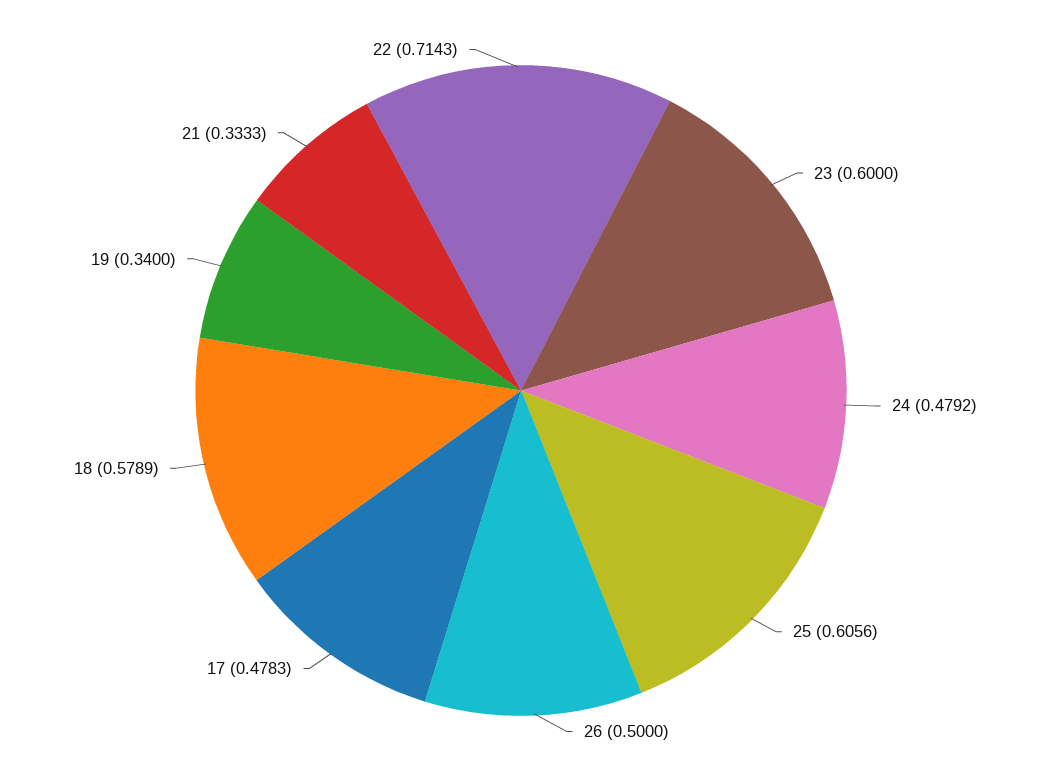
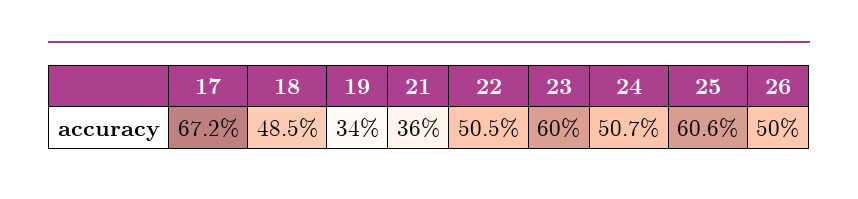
24: 0.4792 -> 0.507
17: 0.4783 -> 0.672
18: 0.5789 -> 0.485
21: 0.3333 -> 0.36
22: 0.7143 -> 0.505

